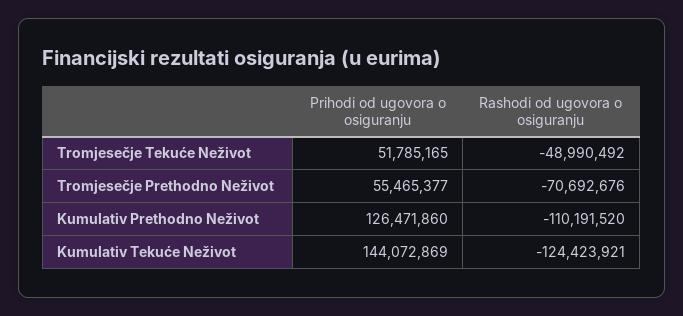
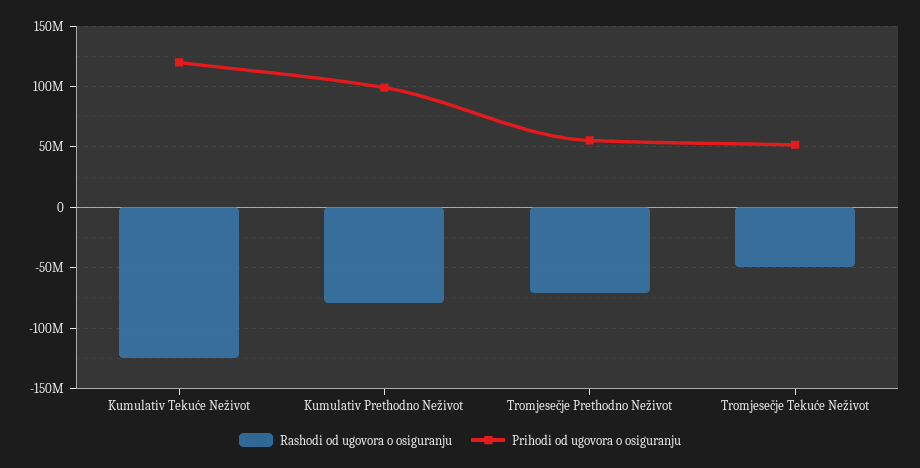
Prihodi od ugovora o osiguranju, Kumulativ Prethodno Neživot: 126471860 -> 100000000
Rashodi od ugovora o osiguranju, Kumulativ Prethodno Neživot: -110191520 -> -80000000
Prihodi od ugovora o osiguranju, Kumulativ Tekuće Neživot: 144072869 -> 120000000

